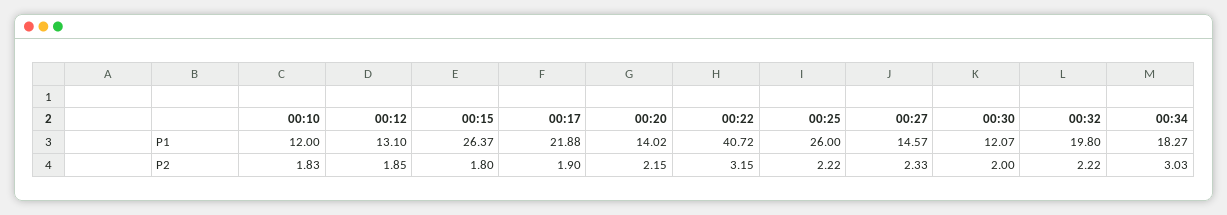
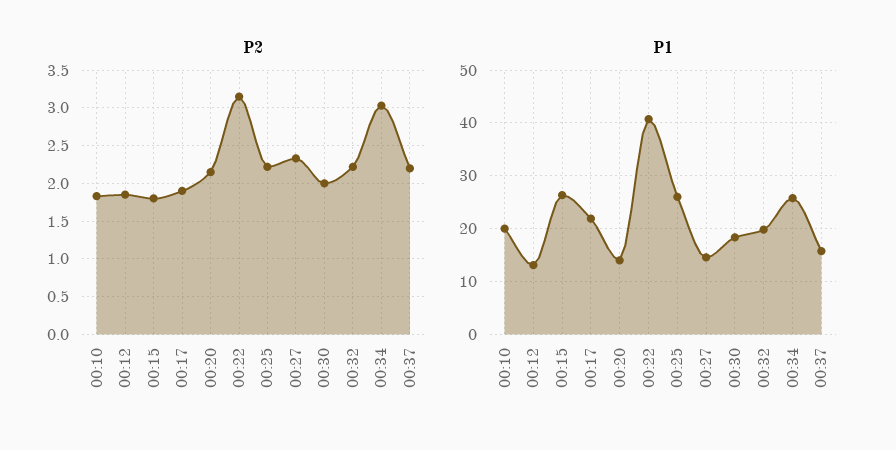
P1, 00:10: 12 -> 20
P1, 00:30: 12.07 -> 18
P1, 00:34: 18.27 -> 26
P2, 00:37: none -> 2.2
P1, 00:37: none -> 16

